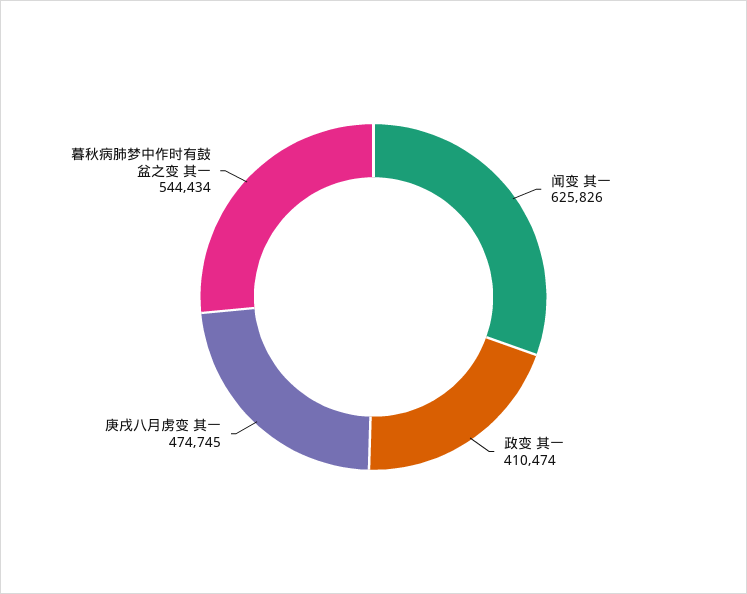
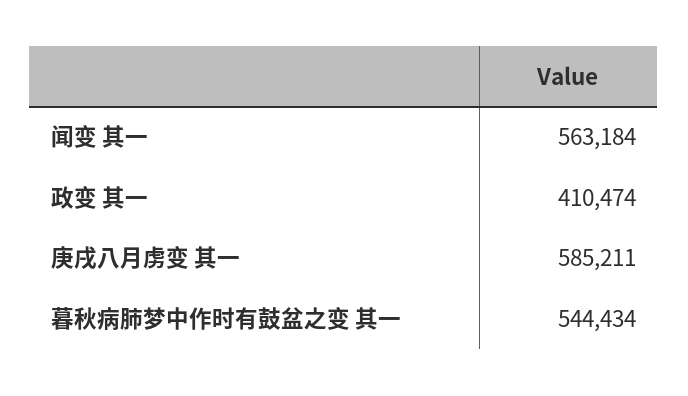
闻变 其一: 625826 -> 563184
庚戌八月虏变 其一: 474745 -> 585211

